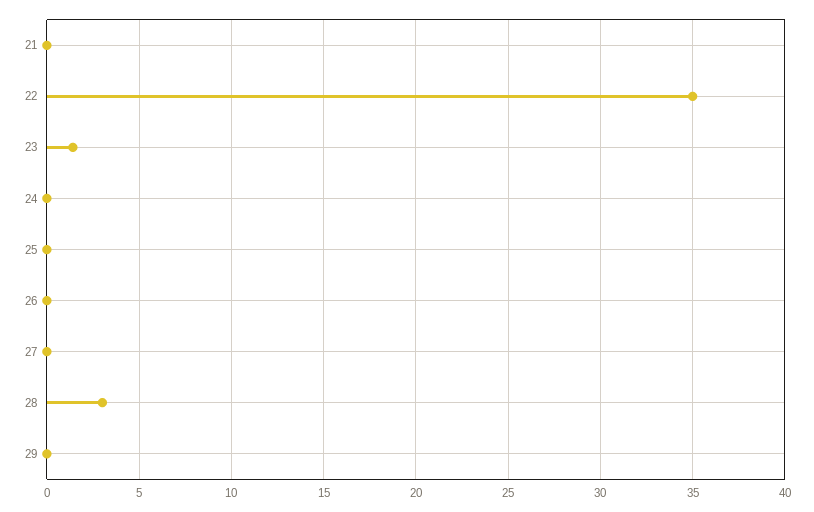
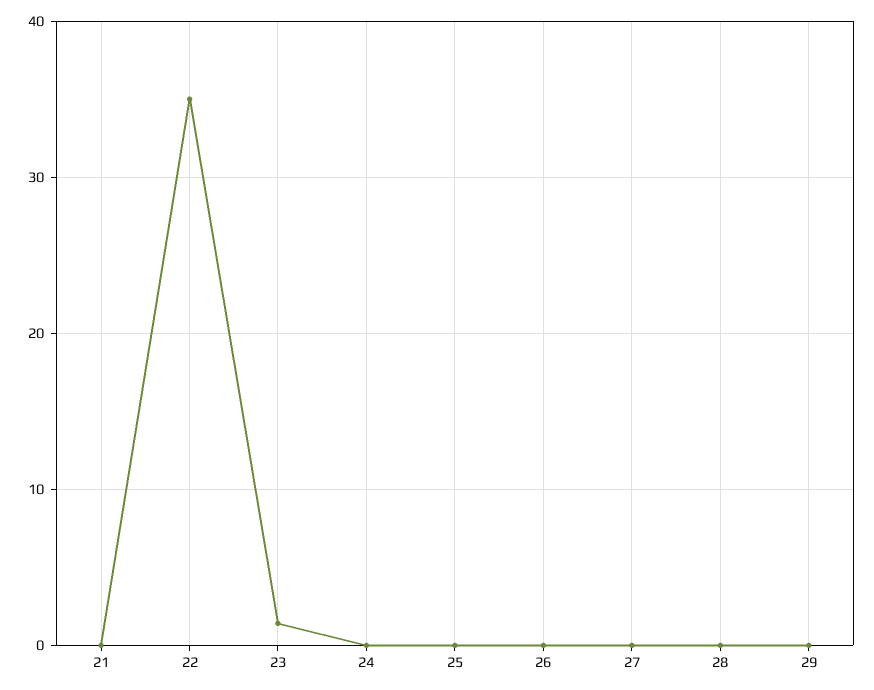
28: 3 -> 0

